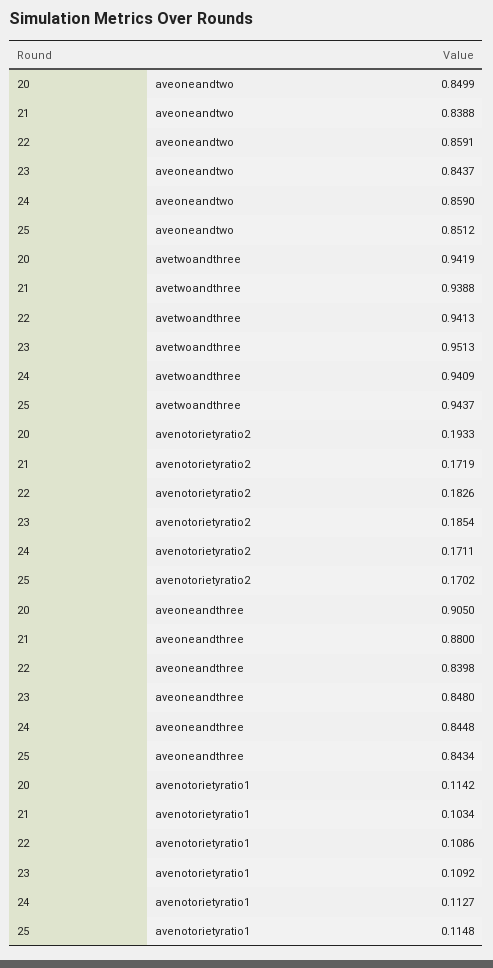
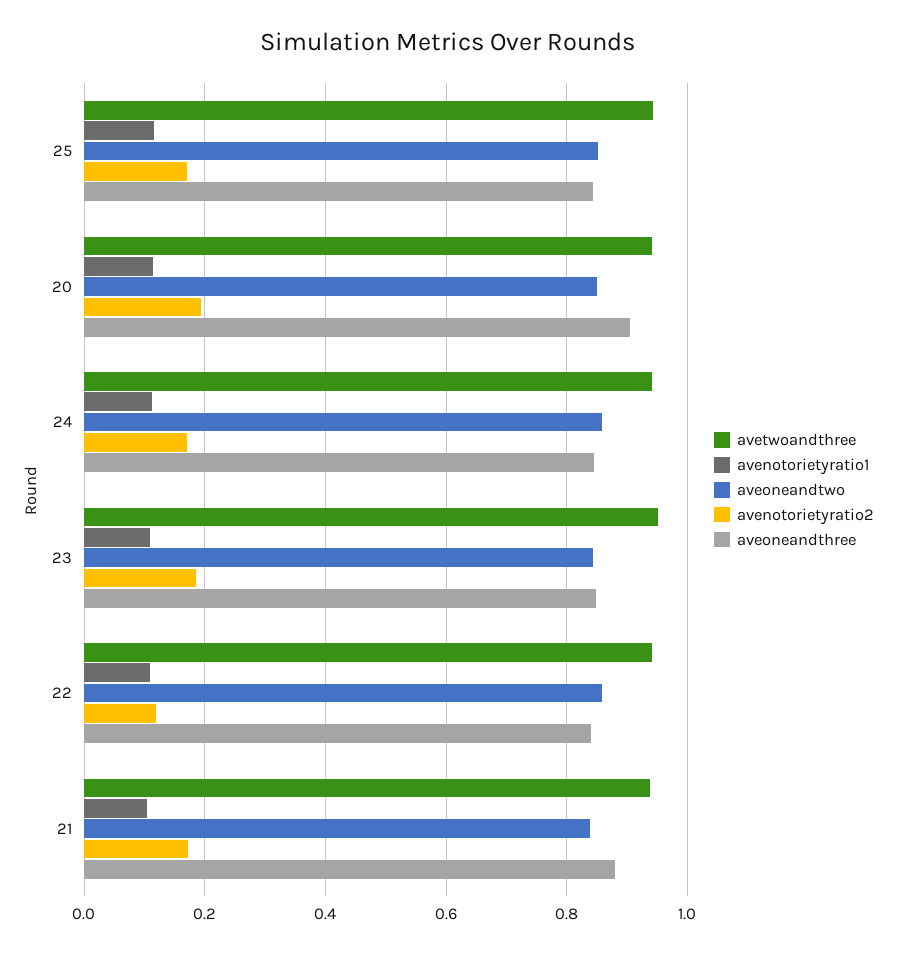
avenotorietyratio2, 22: 0.1826 -> 0.12

